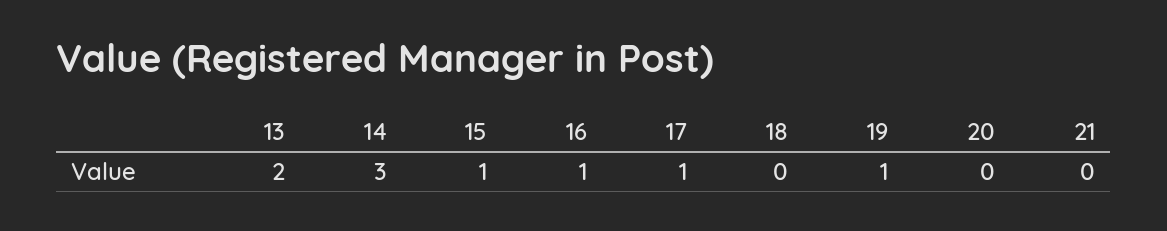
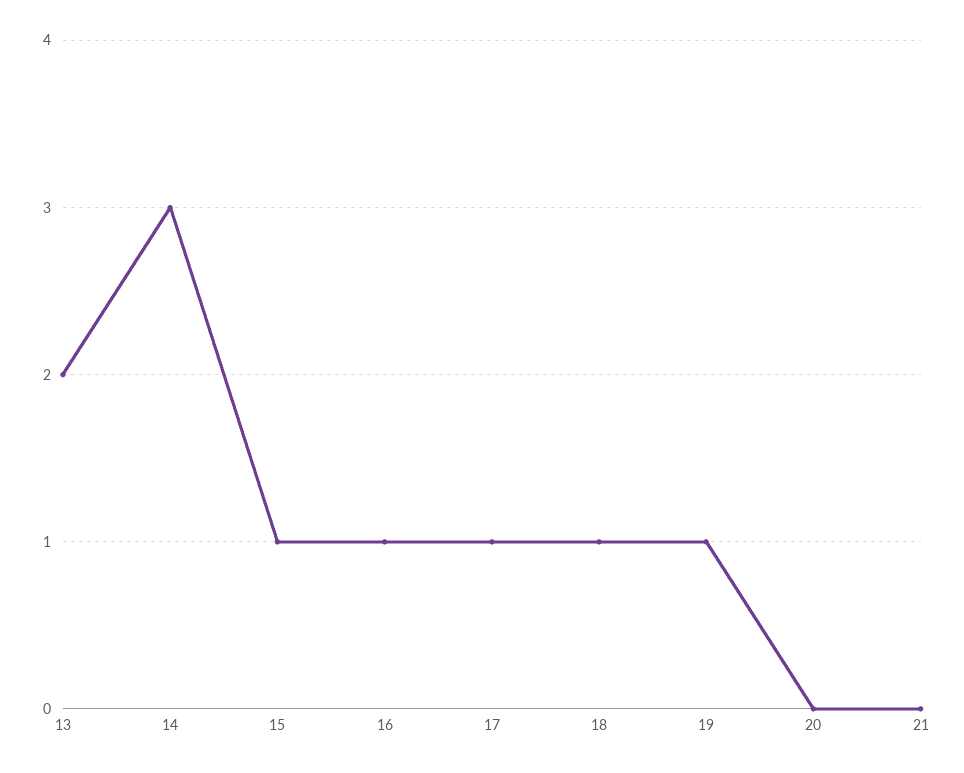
18: 0 -> 1

